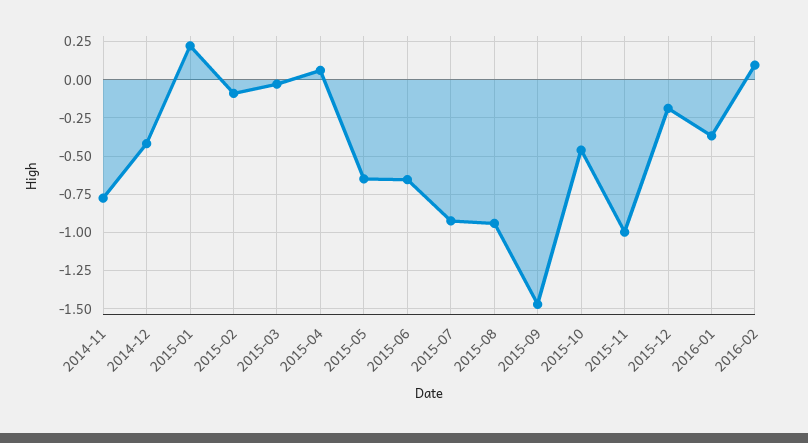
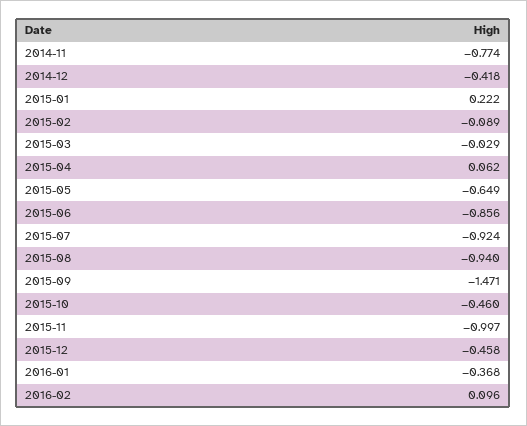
2015-06: -0.65 -> -0.856
2015-12: -0.2 -> -0.458

